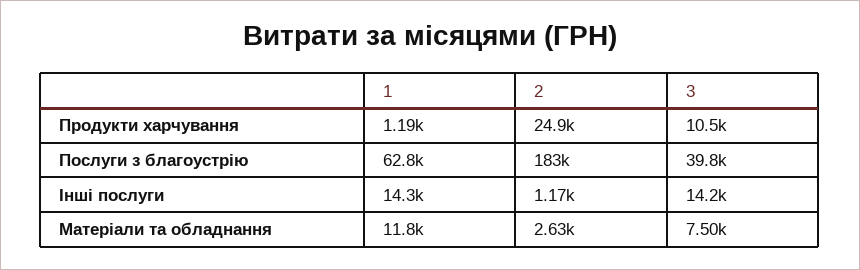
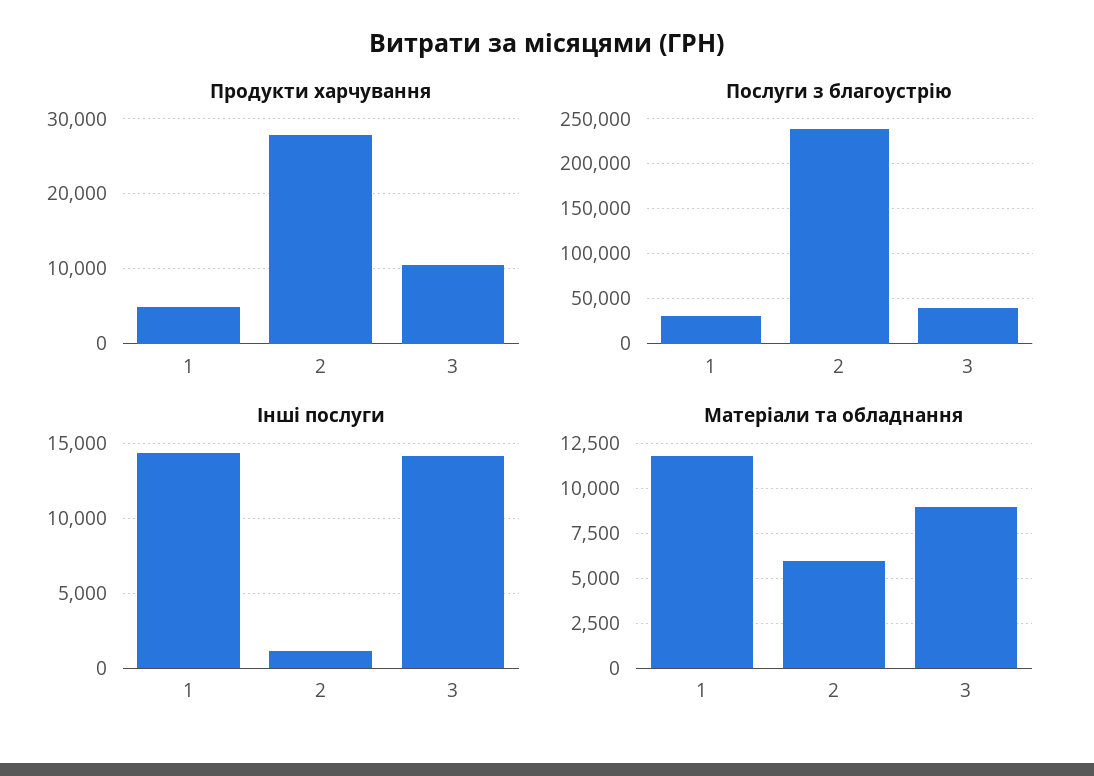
Продукти харчування, 1: 1190 -> 5000
Продукти харчування, 2: 24900 -> 28000
Послуги з благоустрію, 1: 62800 -> 30000
Послуги з благоустрію, 2: 183000 -> 240000
Матеріали та обладнання, 2: 2630 -> 6000
Матеріали та обладнання, 3: 7500 -> 9000

